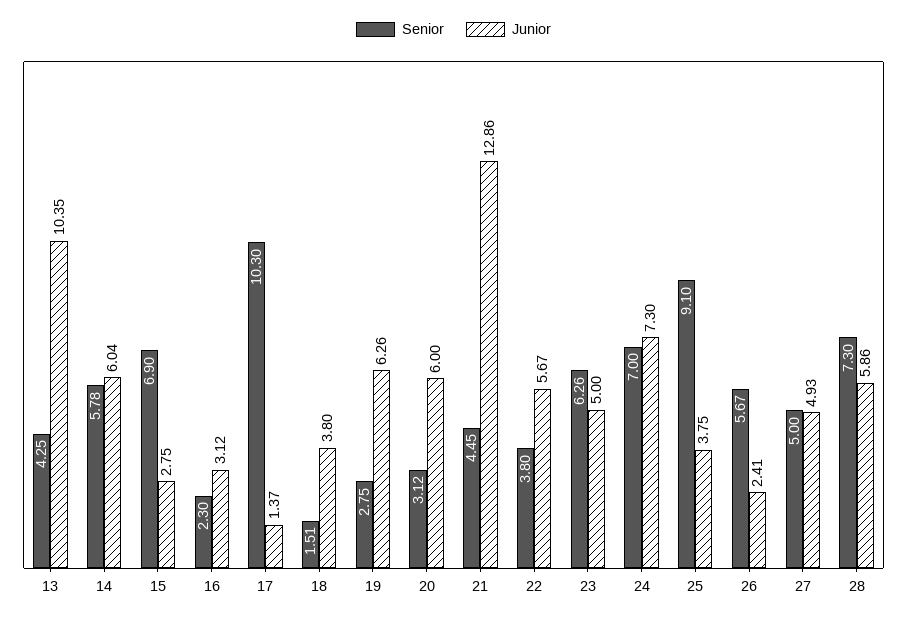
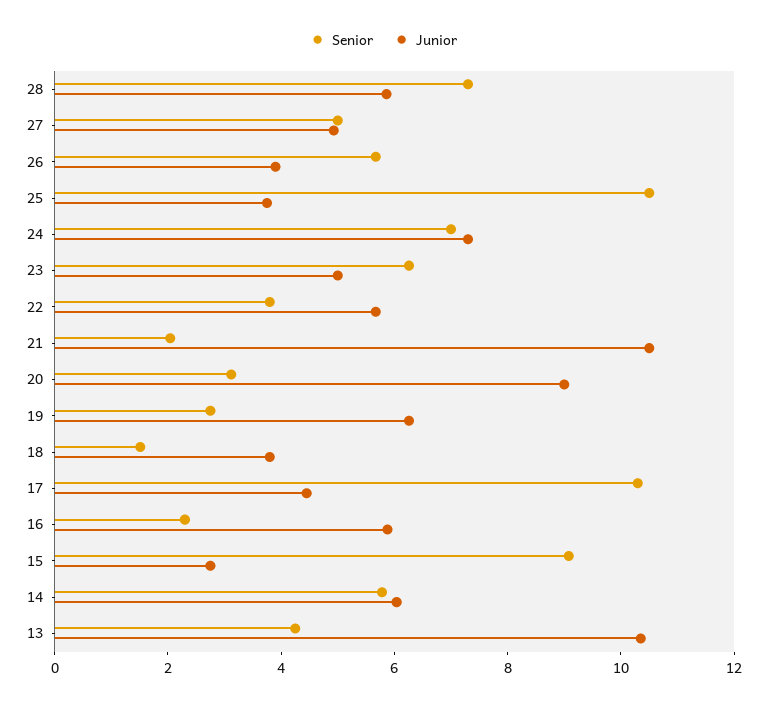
Senior, 15: 6.9 -> 9
Junior, 16: 3.12 -> 6
Junior, 17: 1.37 -> 4.5
Junior, 20: 6 -> 9
Senior, 21: 4.45 -> 2
Junior, 21: 12.86 -> 10.5
Senior, 25: 9.1 -> 10.5
Junior, 26: 2.41 -> 4

